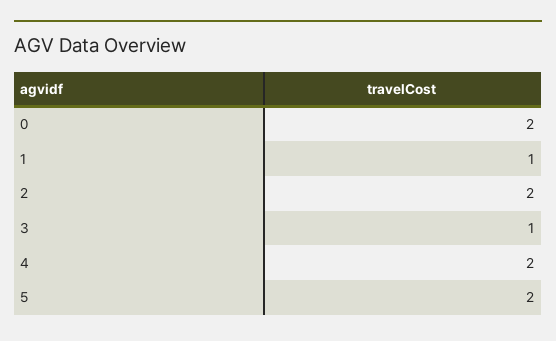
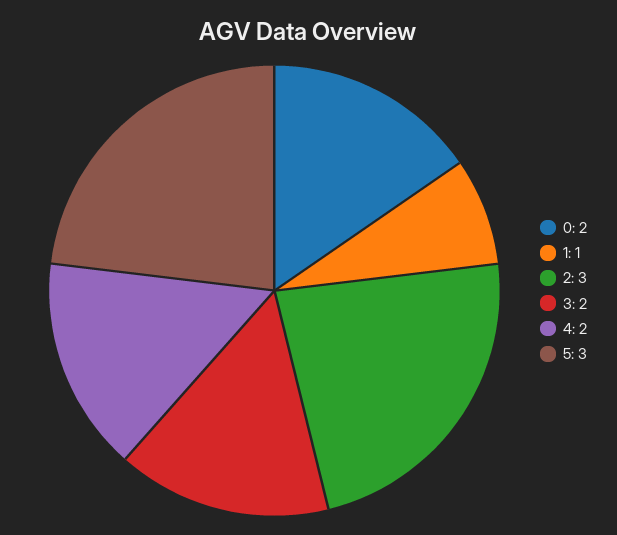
2: 2 -> 3
3: 1 -> 2
5: 2 -> 3

